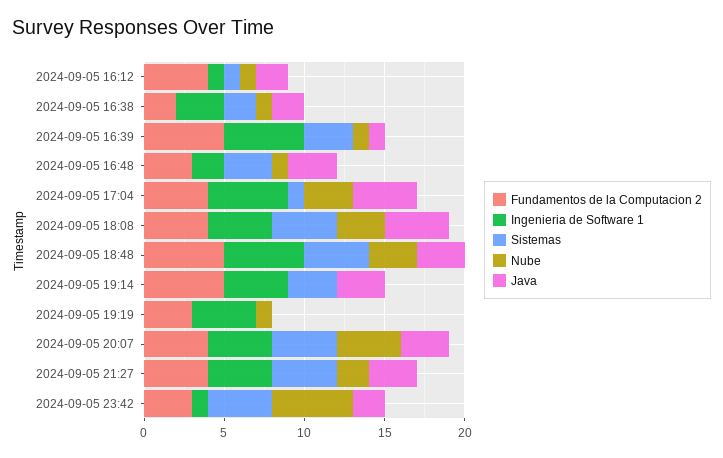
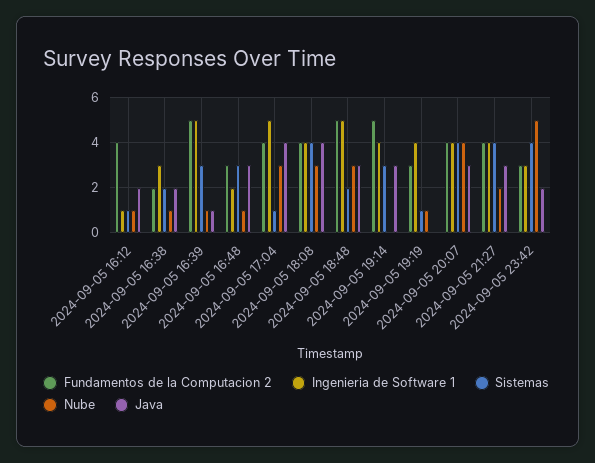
Sistemas, 2024-09-05 18:48: 4 -> 2
Sistemas, 2024-09-05 19:19: 0 -> 1
Ingenieria de Software 1, 2024-09-05 23:42: 1 -> 3

